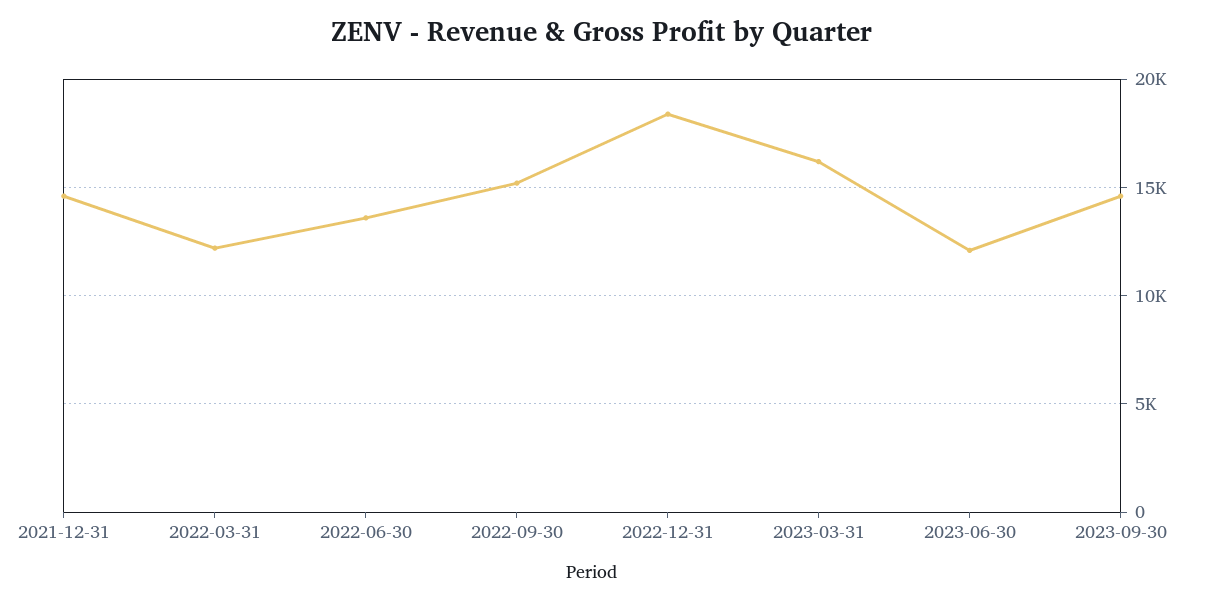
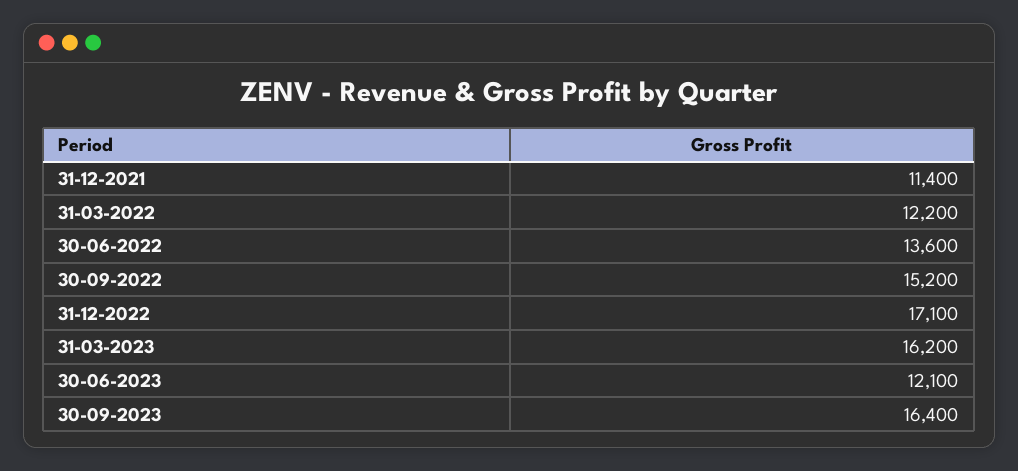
2021-12-31: 14500 -> 11400
2022-12-31: 18500 -> 17100
2023-09-30: 14500 -> 16400

